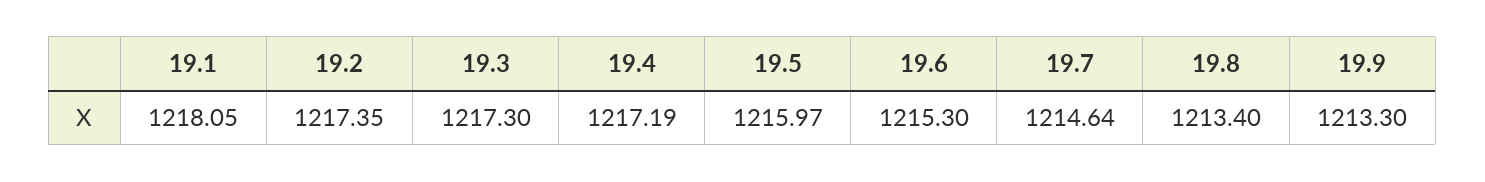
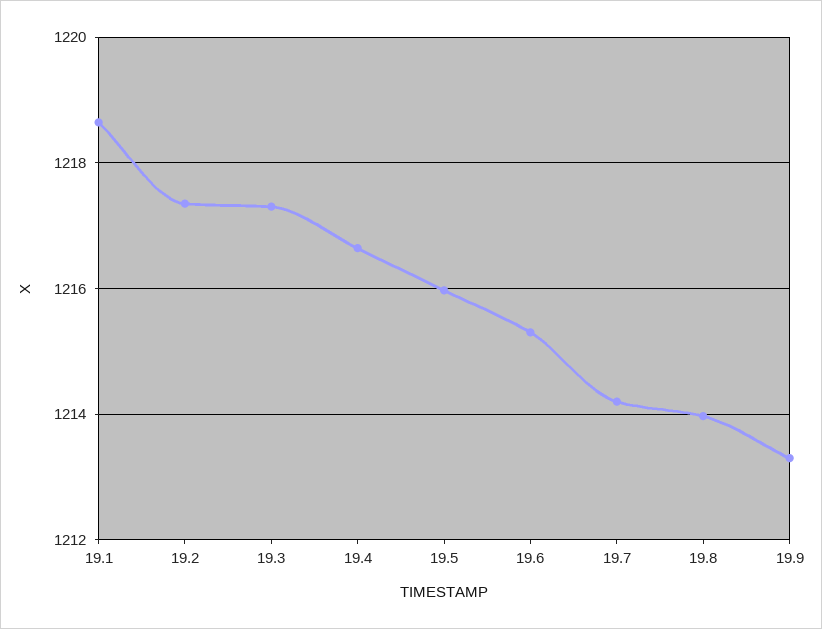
19.1: 1218.05 -> 1218.6
19.4: 1217.19 -> 1216.6
19.7: 1214.64 -> 1214.2
19.8: 1213.4 -> 1214

